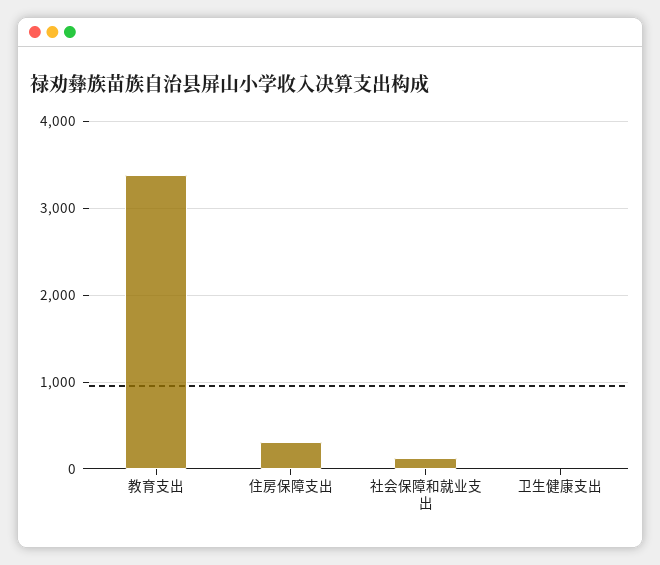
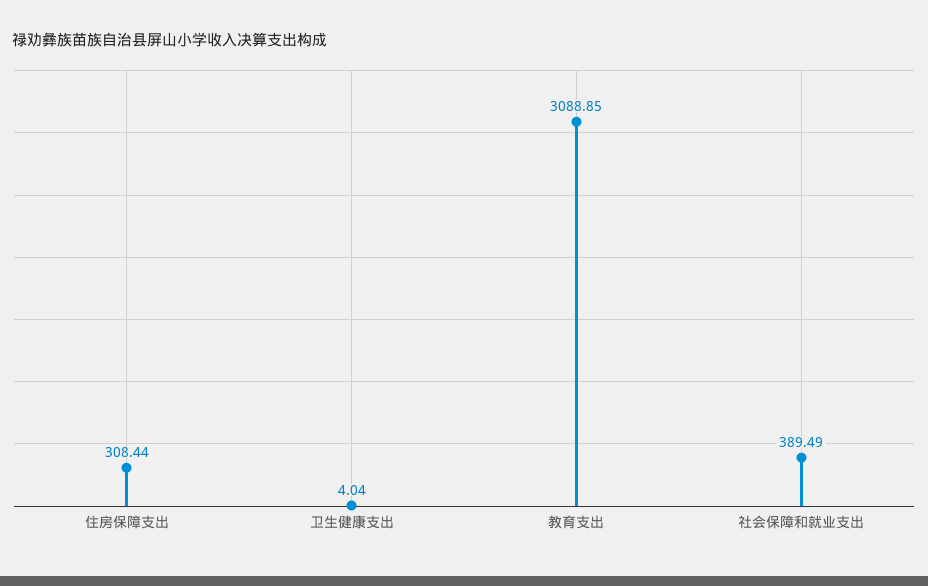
教育支出: 3400 -> 3088.85
社会保障和就业支出: 100 -> 389.49

